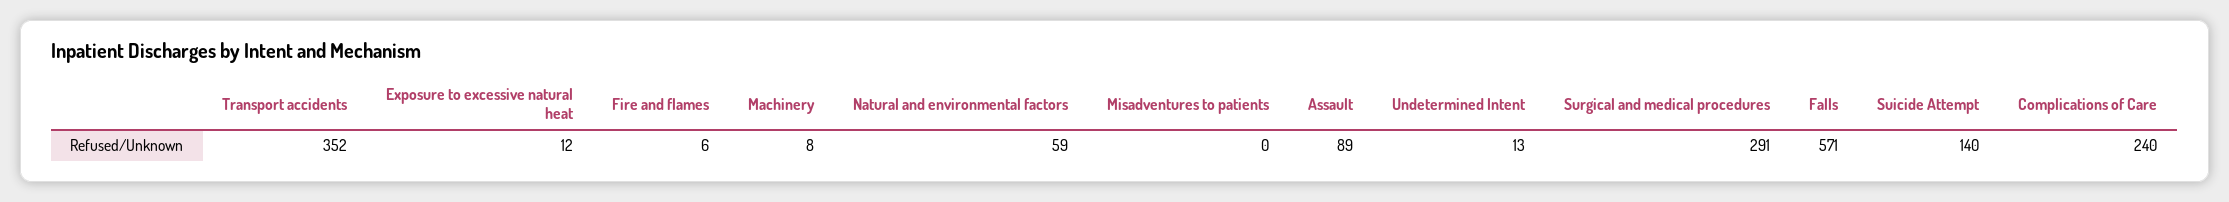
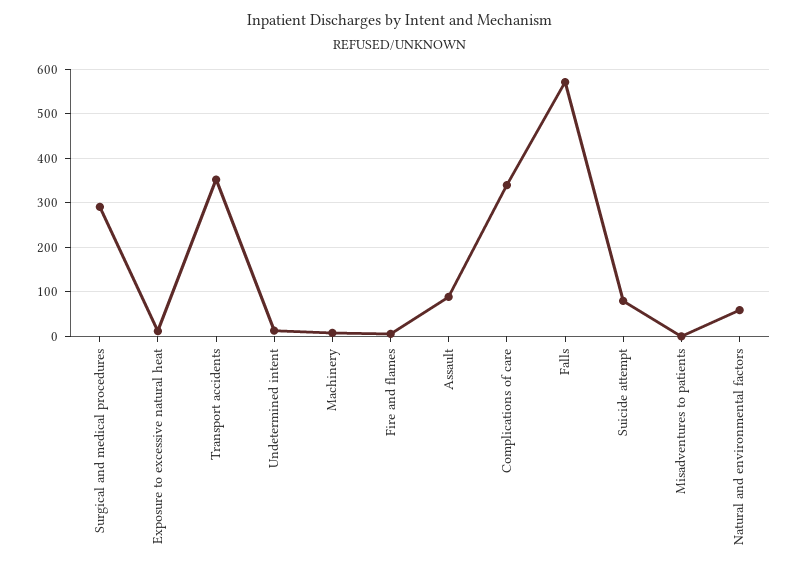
Suicide Attempt: 140 -> 80
Complications of Care: 240 -> 340

